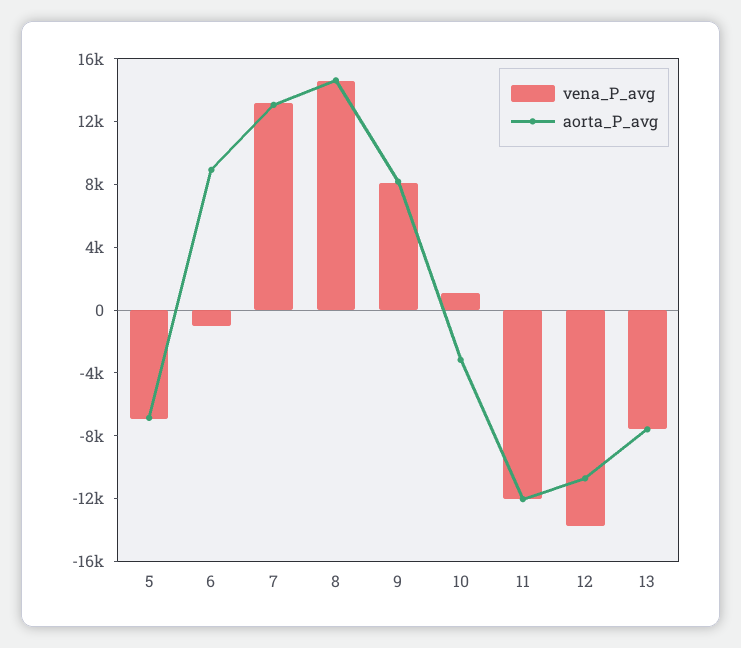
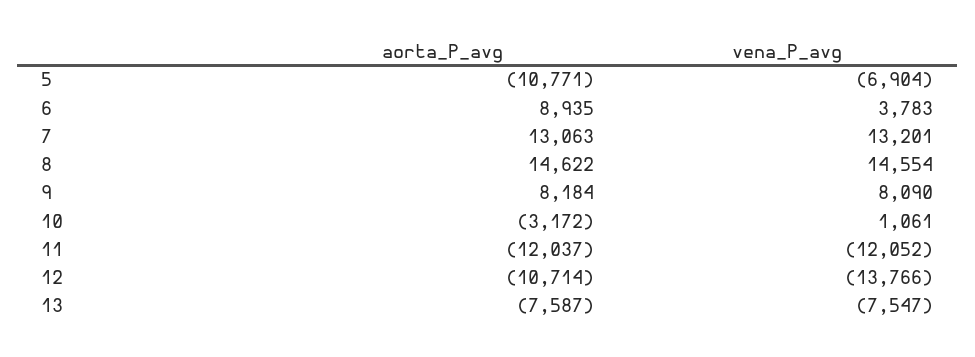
aorta_P_avg, 5: -7000 -> -10771
vena_P_avg, 6: -1000 -> 3783

